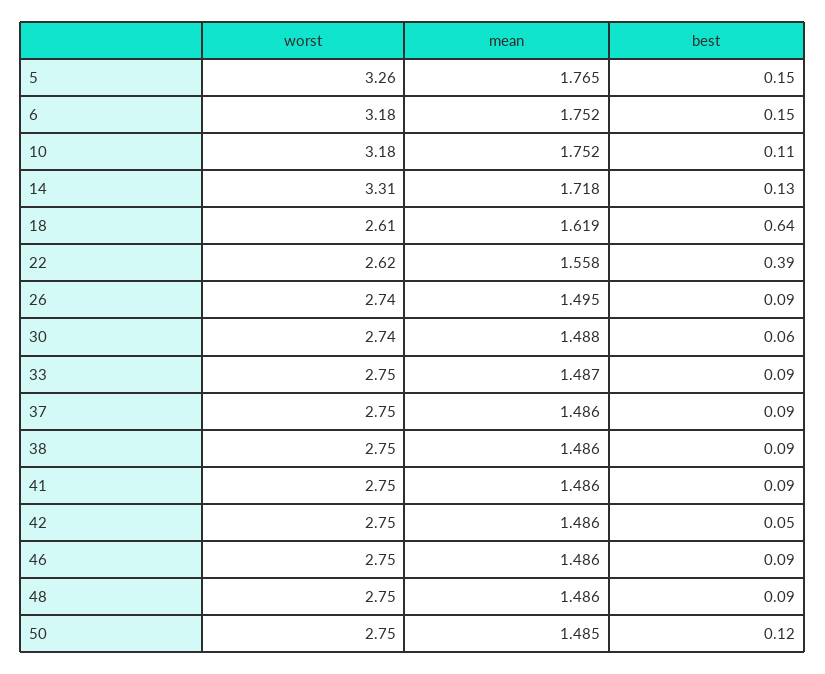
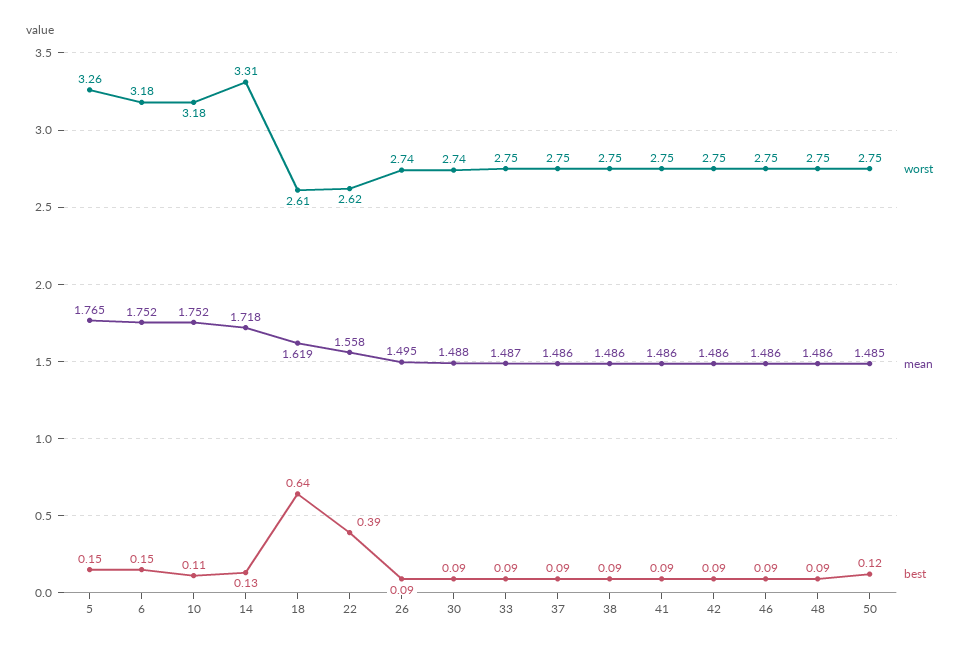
best, 30: 0.06 -> 0.09
best, 42: 0.05 -> 0.09

